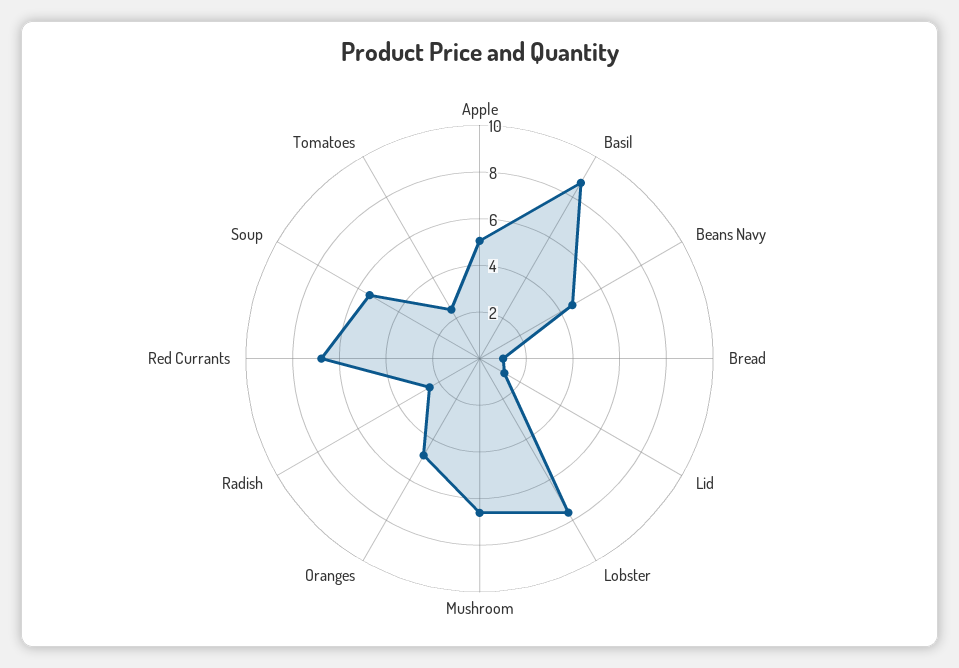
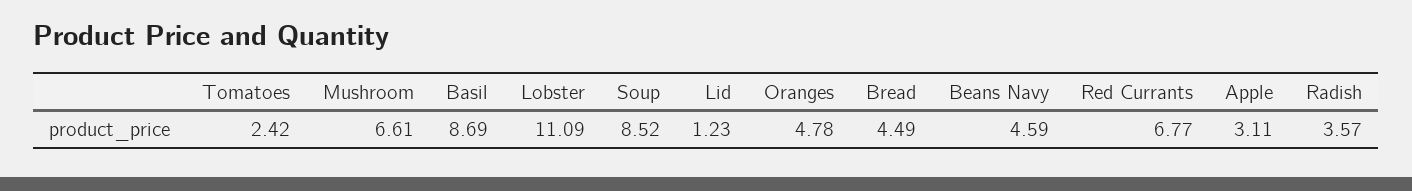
Apple: 5 -> 3.11
Bread: 1 -> 4.49
Lobster: 7.5 -> 11.09
Radish: 2.5 -> 3.57
Soup: 5.5 -> 8.52

